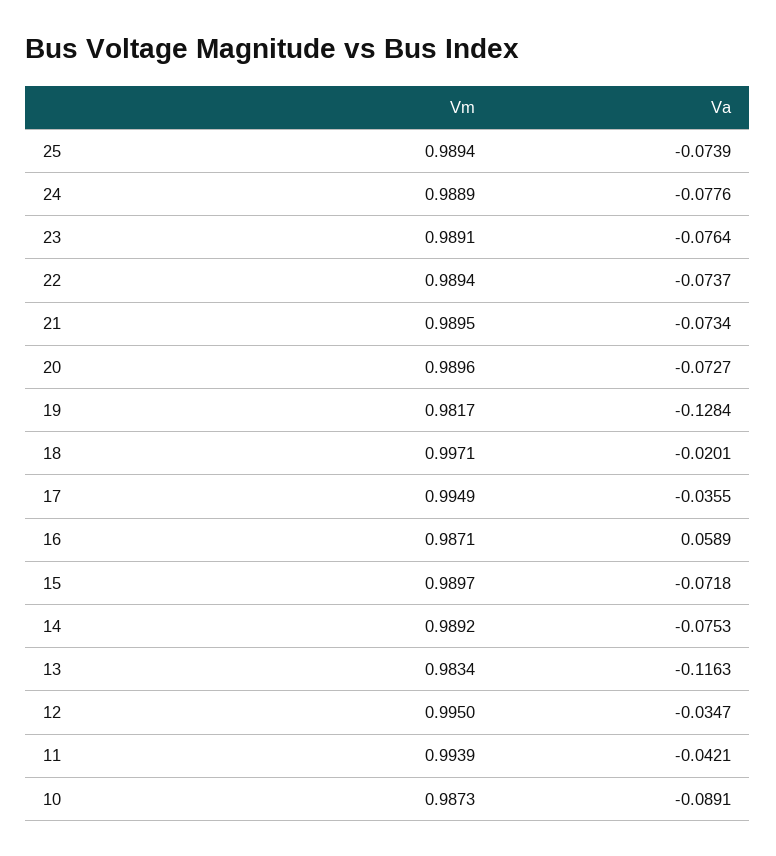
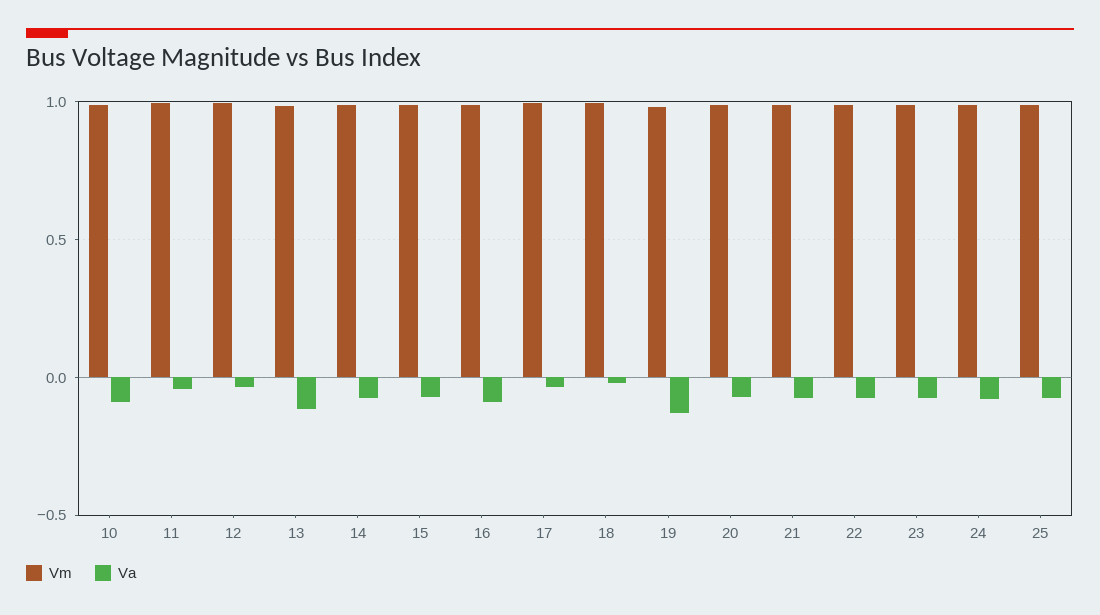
Va, 16: 0.0589 -> -0.1

